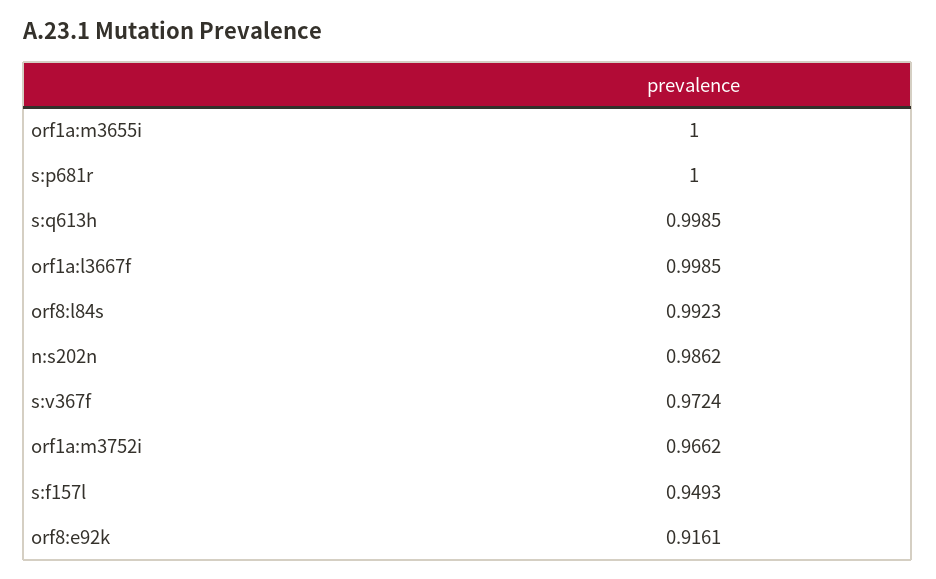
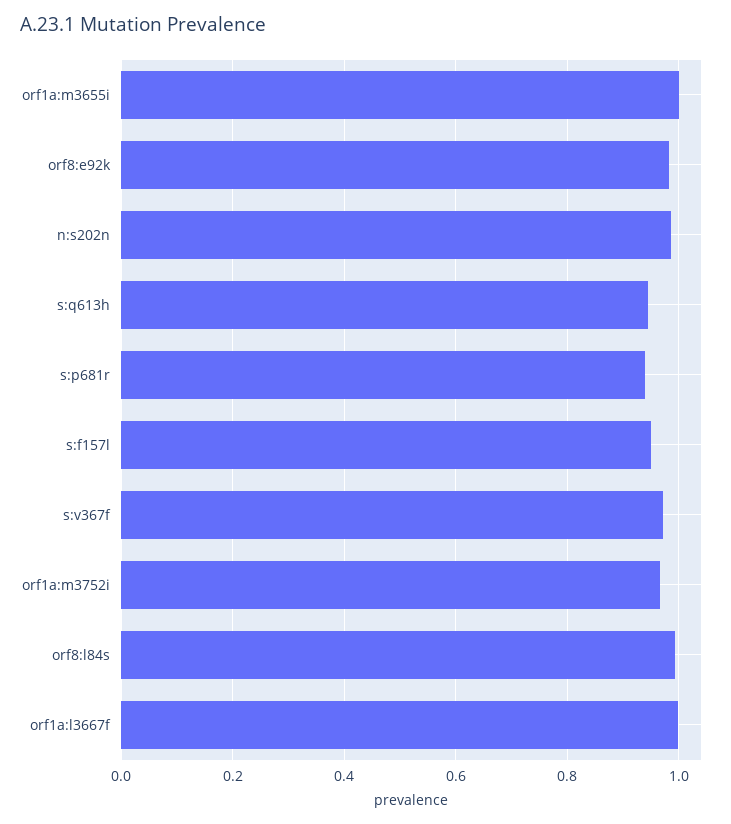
s:p681r: 1 -> 0.94
s:q613h: 0.9985 -> 0.94
orf8:e92k: 0.9161 -> 0.98

